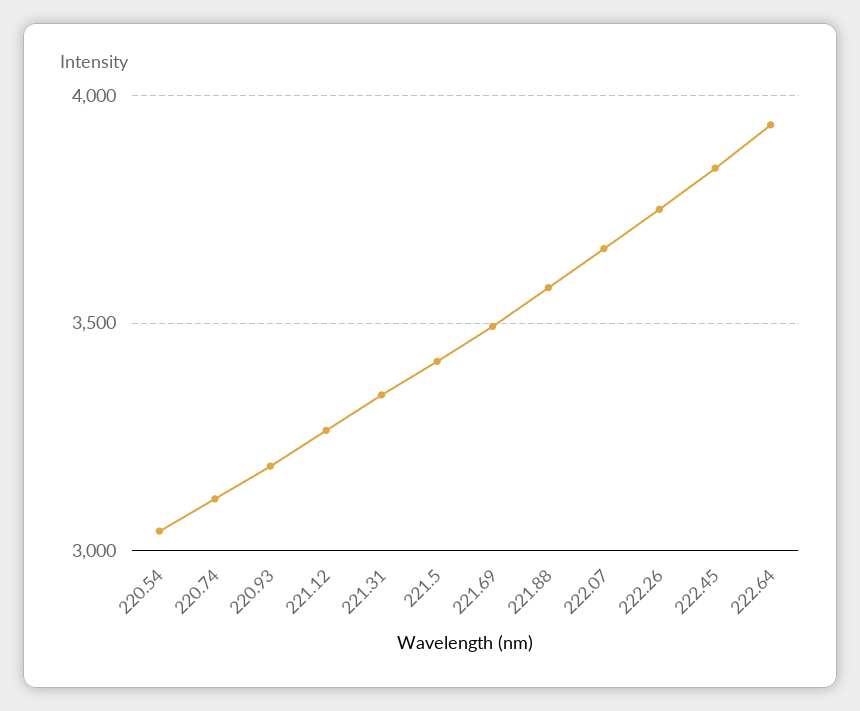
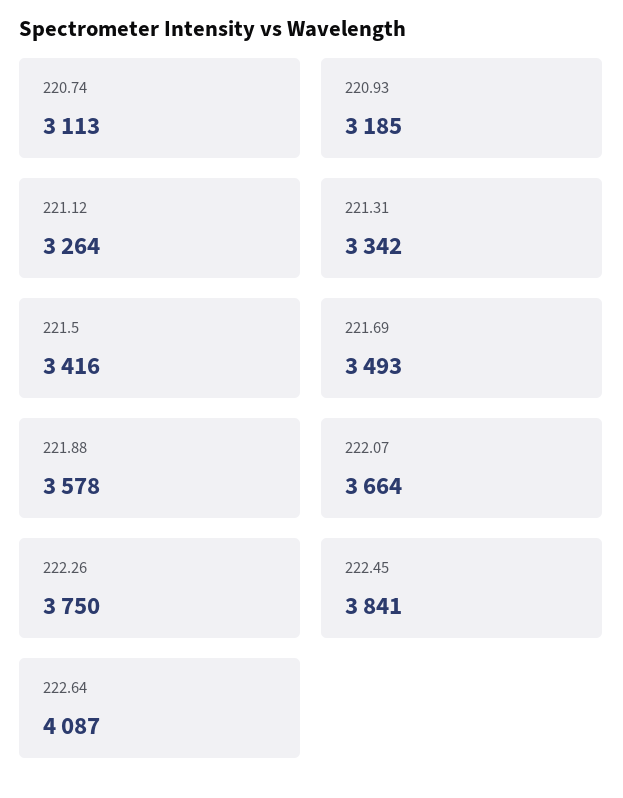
220.54: 3050 -> none
222.64: 3950 -> 4087

